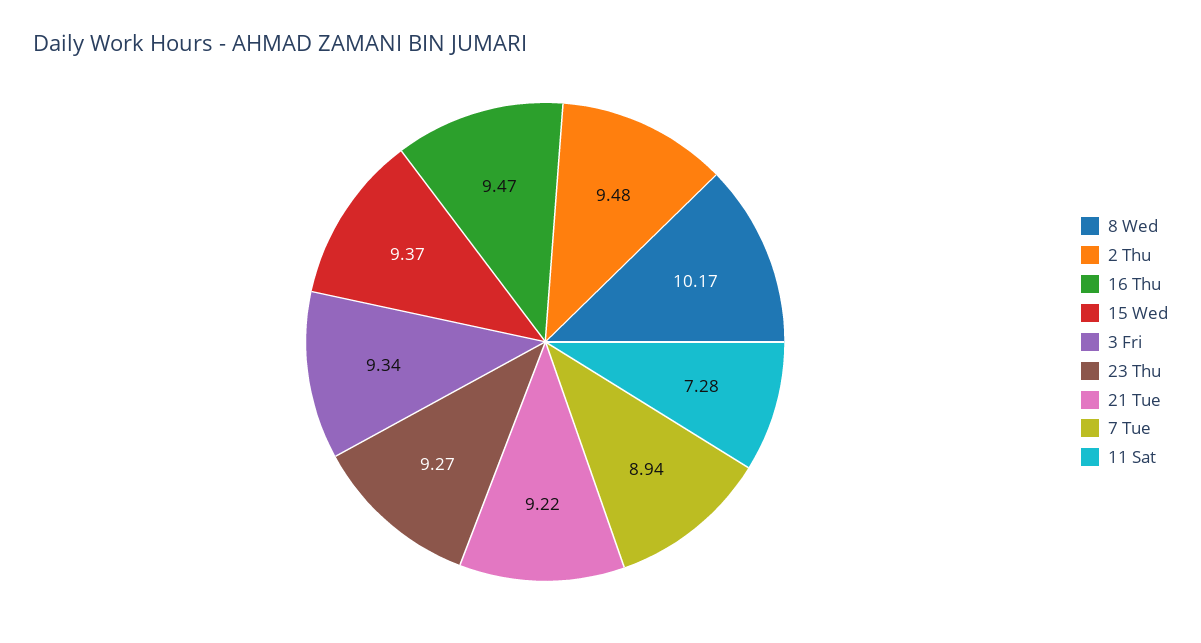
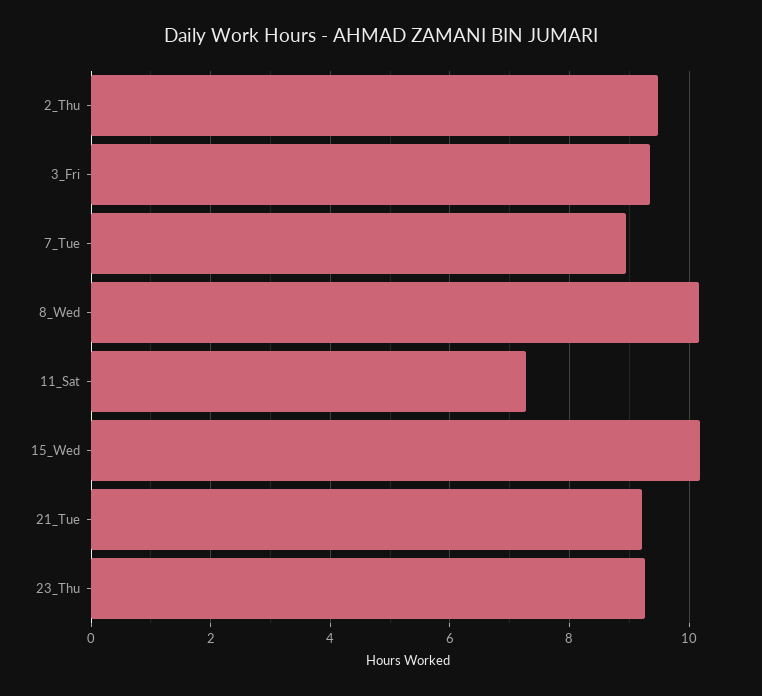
16 Thu: 9.47 -> none
15 Wed: 9.37 -> 10.2

